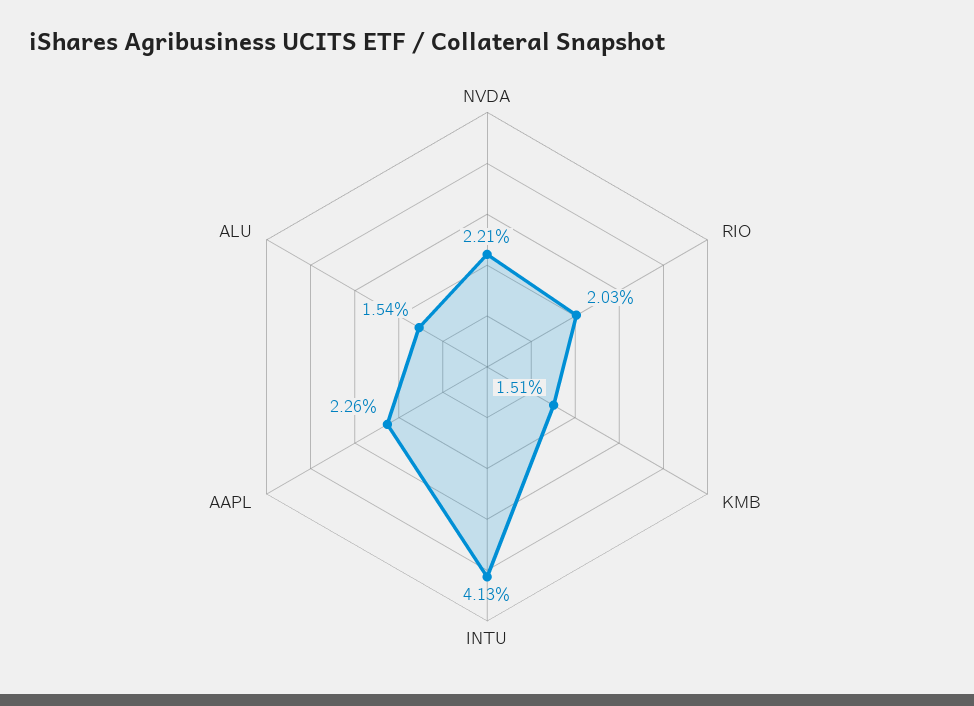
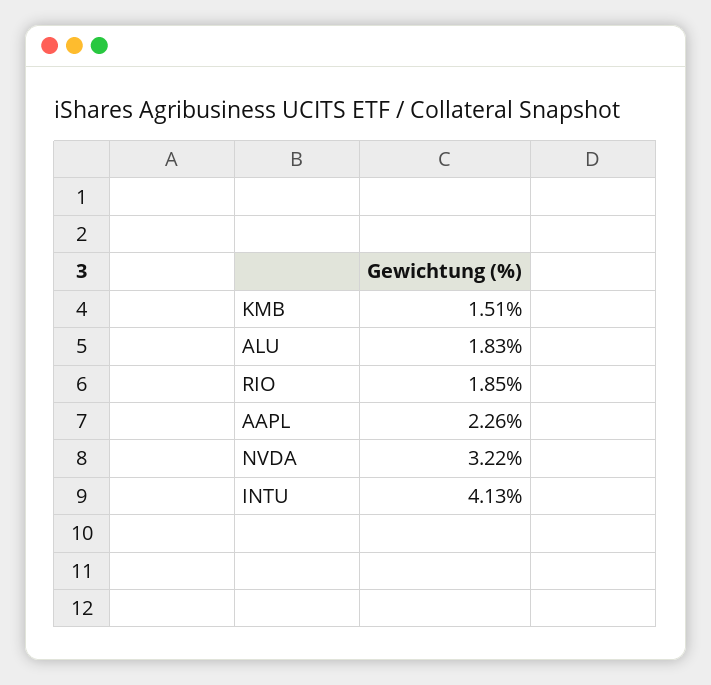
NVDA: 2.21 -> 3.22
RIO: 2.03 -> 1.85
ALU: 1.54 -> 1.83

